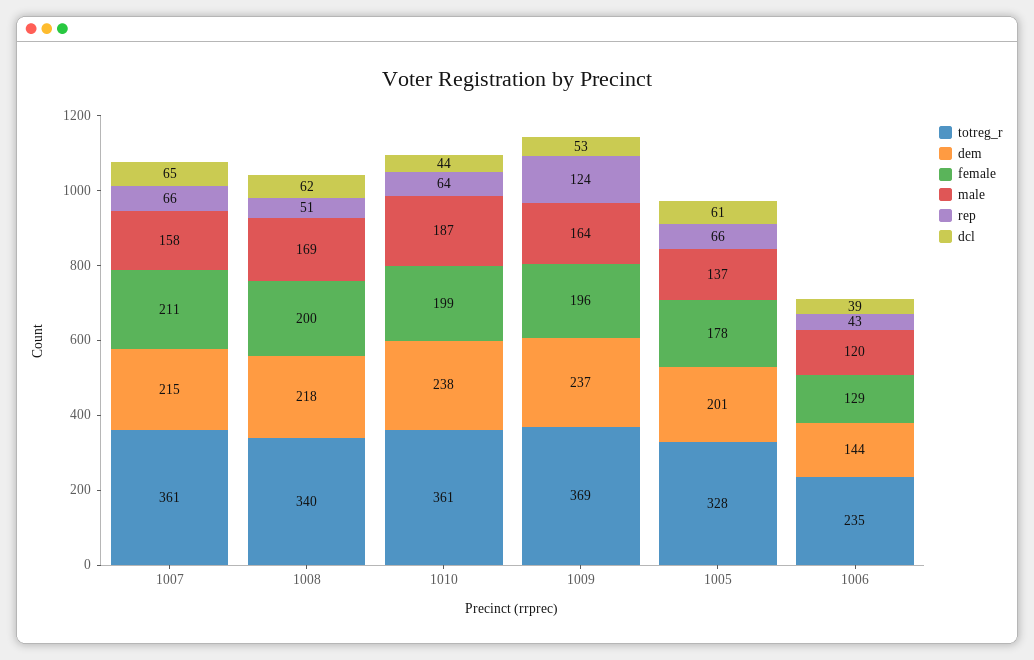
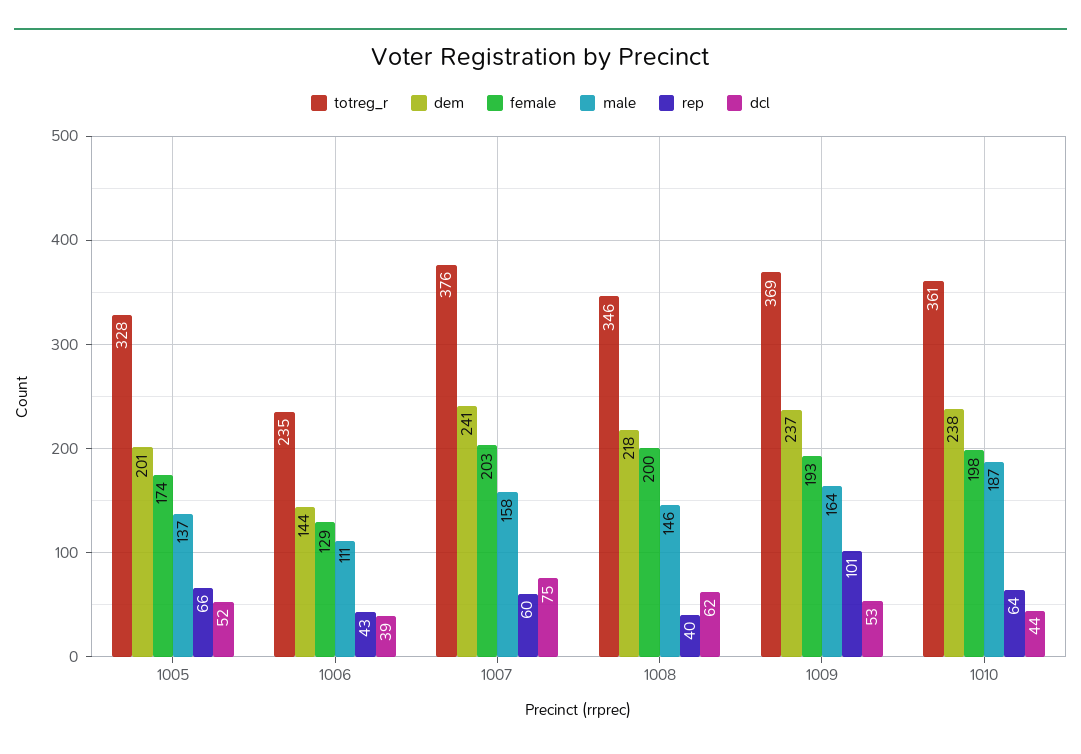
totreg_r, 1007: 361 -> 376
dem, 1007: 215 -> 241
female, 1007: 211 -> 203
rep, 1007: 66 -> 60
dcl, 1007: 65 -> 75
totreg_r, 1008: 340 -> 346
male, 1008: 169 -> 146
rep, 1008: 51 -> 40
female, 1010: 199 -> 198
female, 1009: 196 -> 193
rep, 1009: 124 -> 101
female, 1005: 178 -> 174
dcl, 1005: 61 -> 52
male, 1006: 120 -> 111

